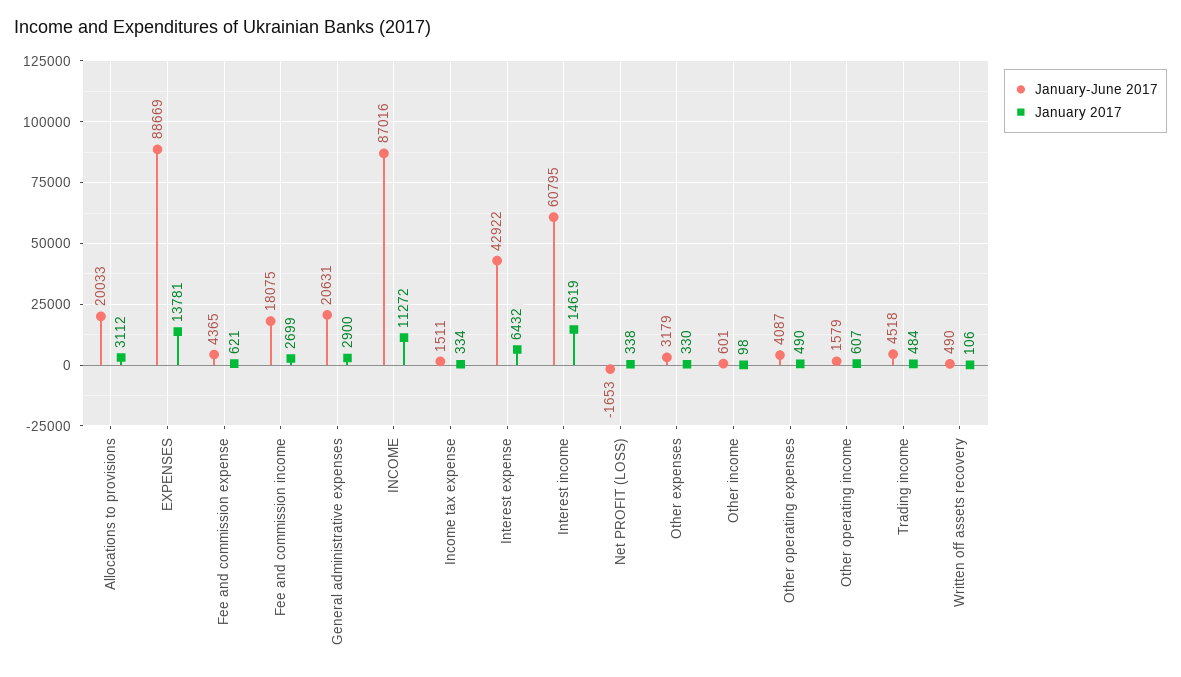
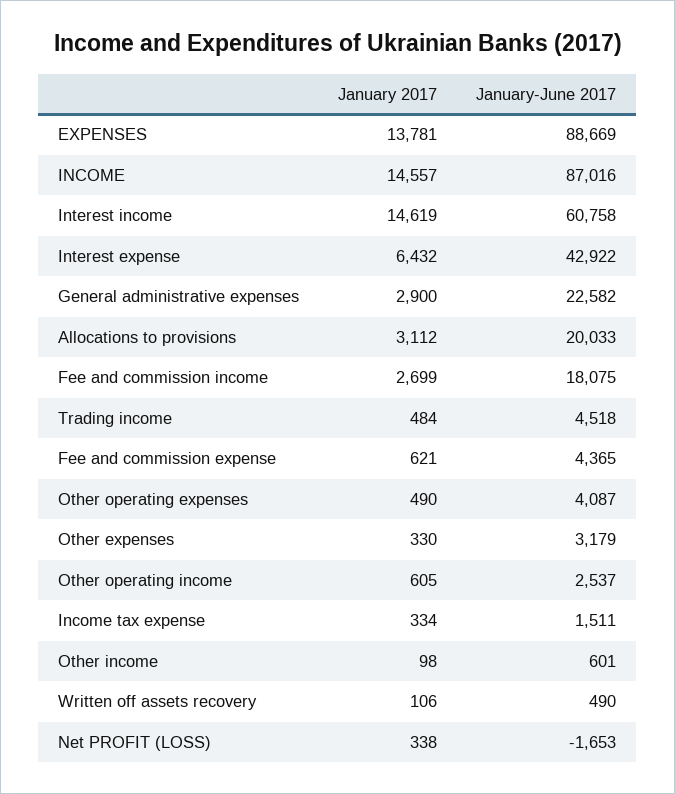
January-June 2017, General administrative expenses: 20631 -> 22582
January 2017, INCOME: 11272 -> 14557
January-June 2017, Interest income: 60795 -> 60758
January-June 2017, Other operating income: 1579 -> 2537
January 2017, Other operating income: 607 -> 605

